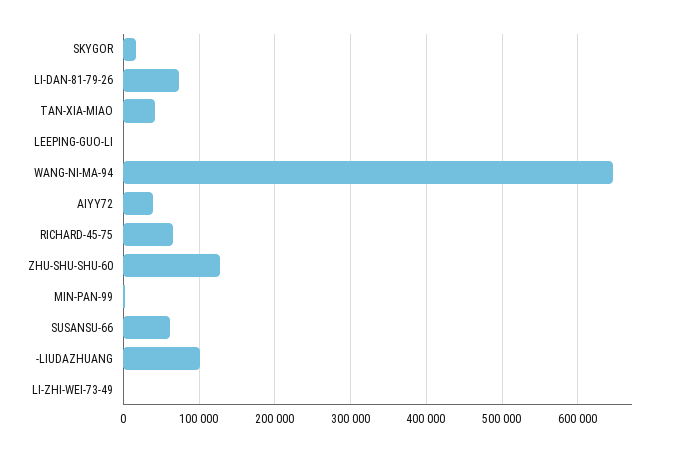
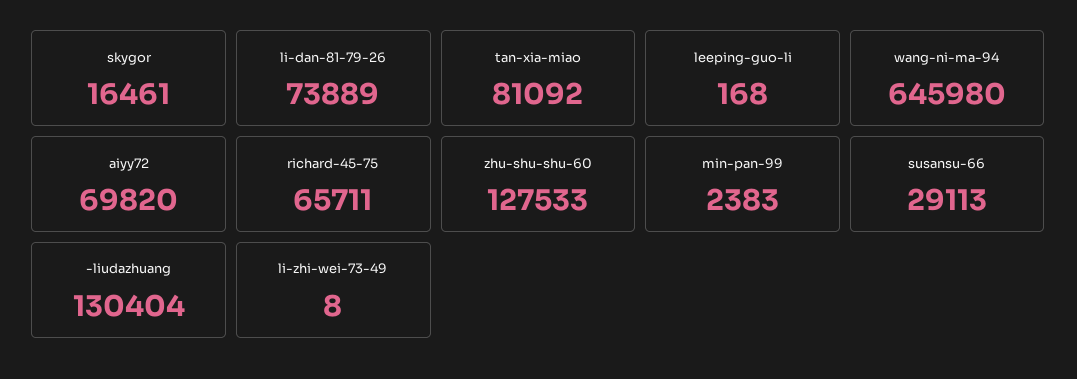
TAN-XIA-MIAO: 40000 -> 81092
AIYY72: 40000 -> 69820
SUSANSU-66: 60000 -> 29113
-LIUDAZHUANG: 100000 -> 130404

